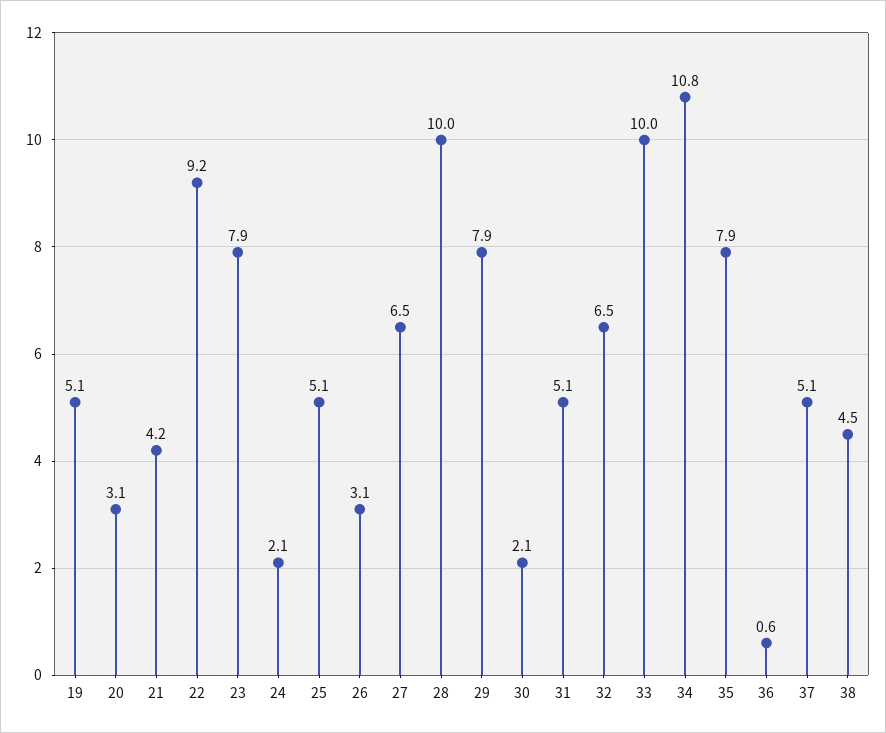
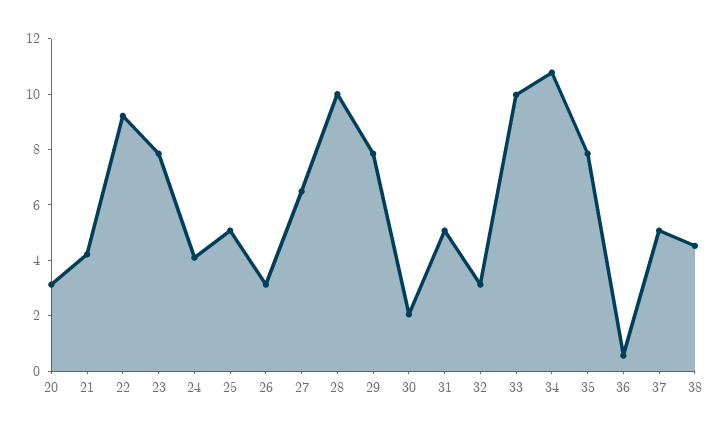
19: 5.1 -> none
24: 2.1 -> 4
32: 6.5 -> 3

